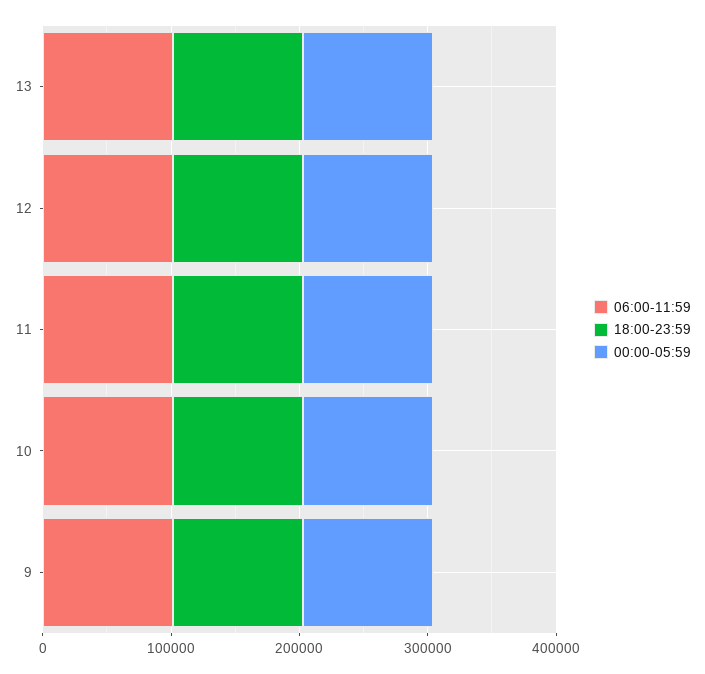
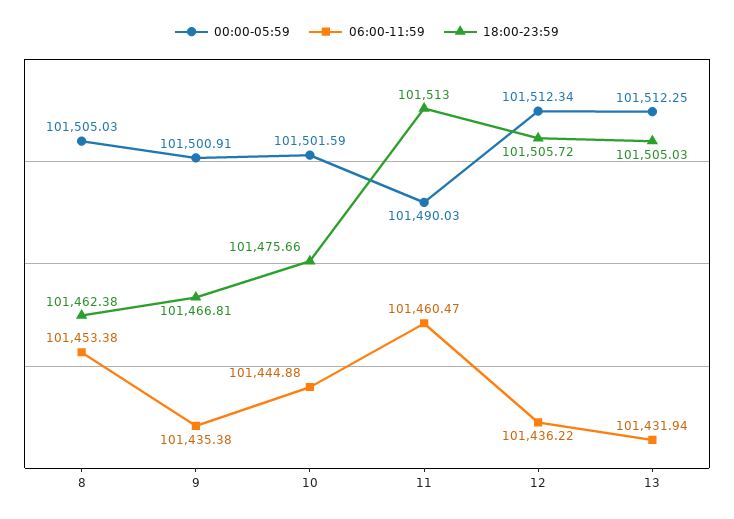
00:00-05:59, 8: none -> 101505.03
06:00-11:59, 8: none -> 101453.38
18:00-23:59, 8: none -> 101462.38

